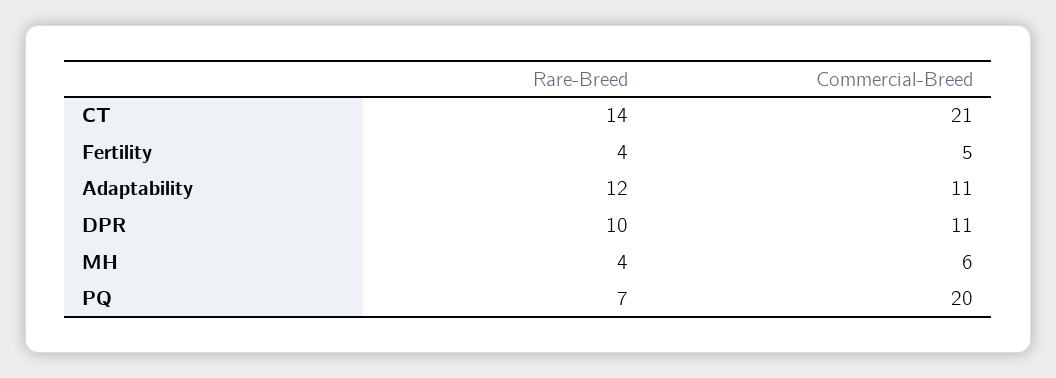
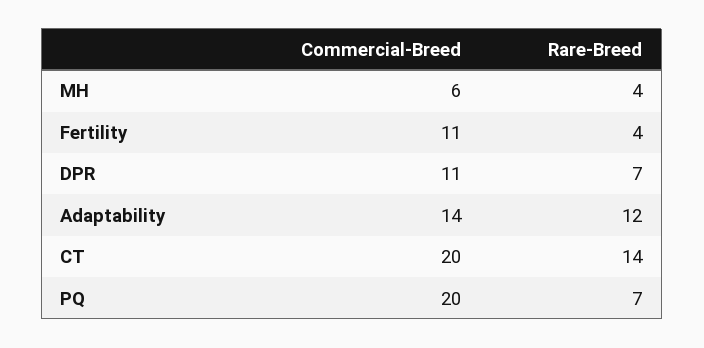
Commercial-Breed, CT: 21 -> 20
Commercial-Breed, Fertility: 5 -> 11
Commercial-Breed, Adaptability: 11 -> 14
Rare-Breed, DPR: 10 -> 7

